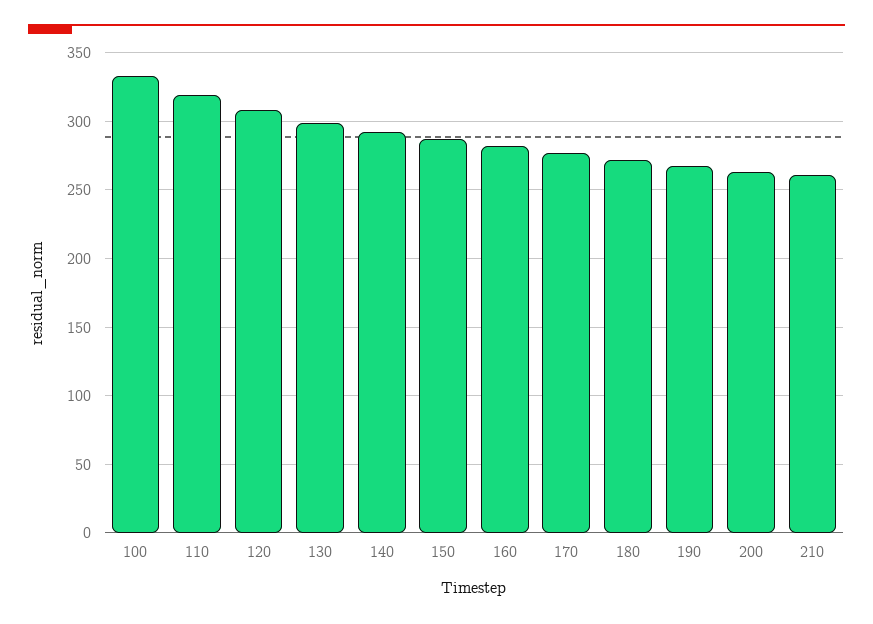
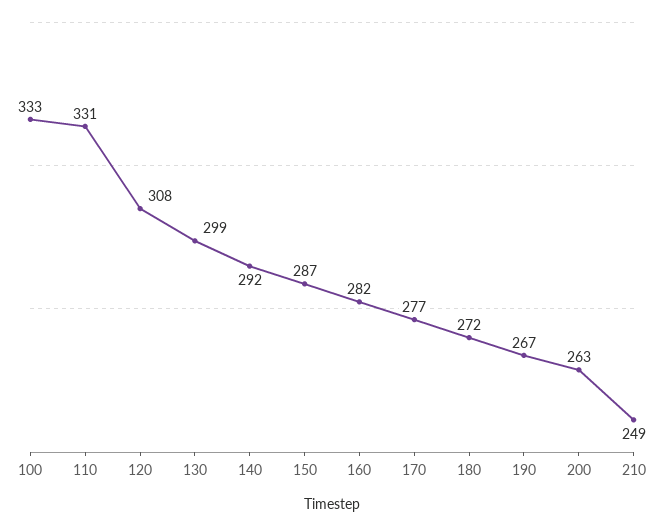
110: 320 -> 331
210: 260 -> 249

